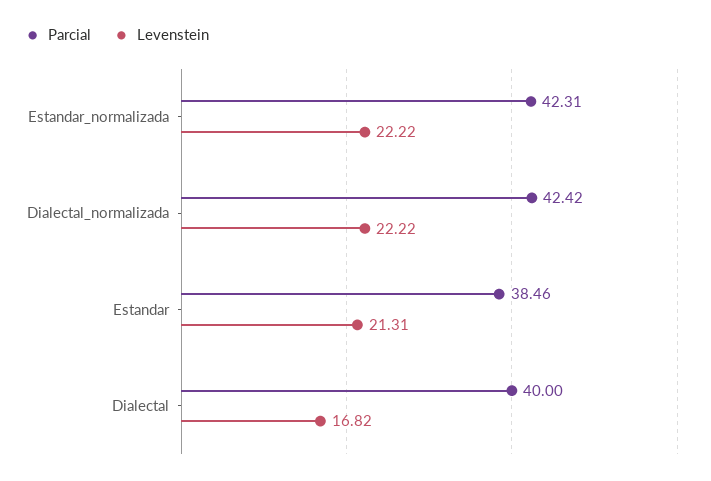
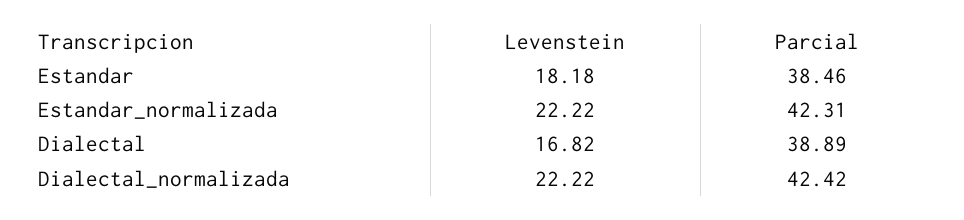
Levenstein, Estandar: 21.31 -> 18.18
Parcial, Dialectal: 40 -> 38.89

